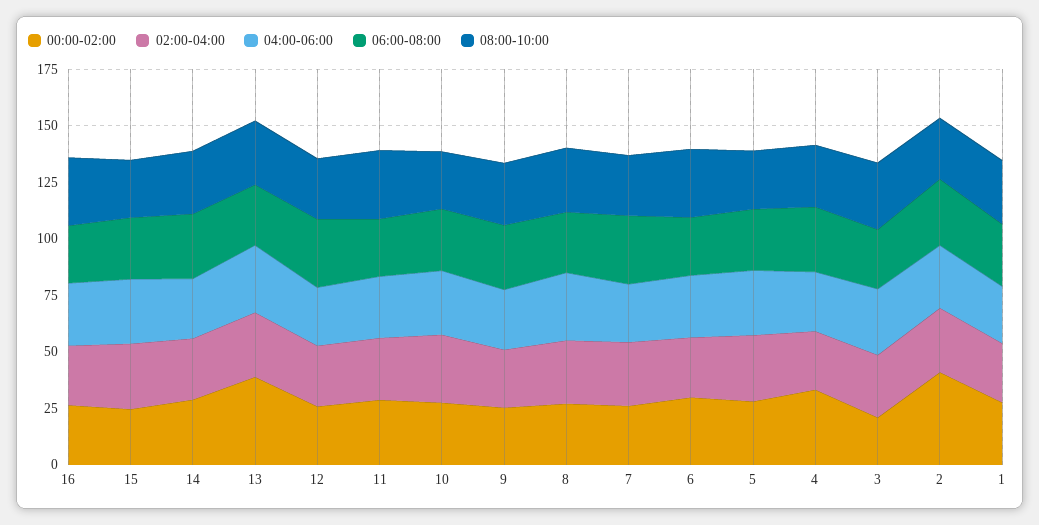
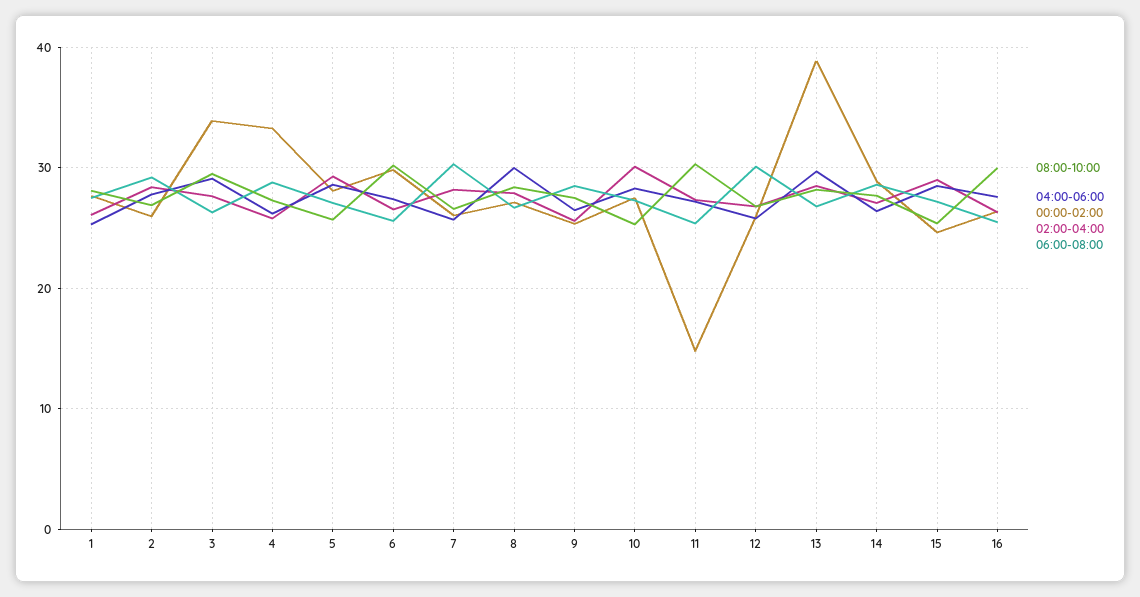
00:00-02:00, 11: 30 -> 15
00:00-02:00, 3: 20 -> 34
00:00-02:00, 2: 40 -> 26

